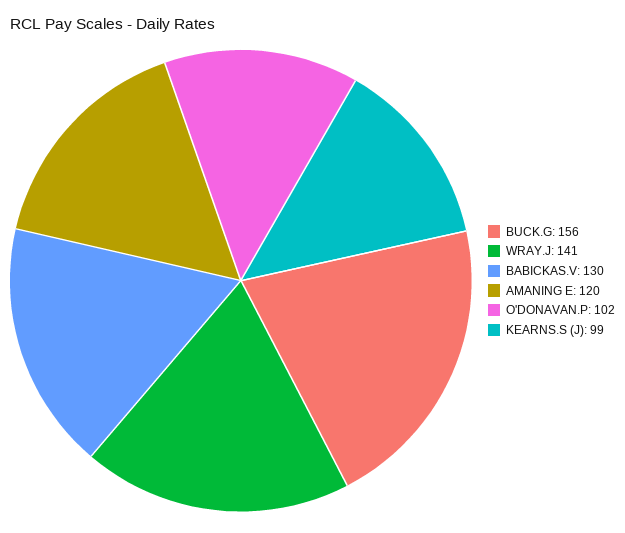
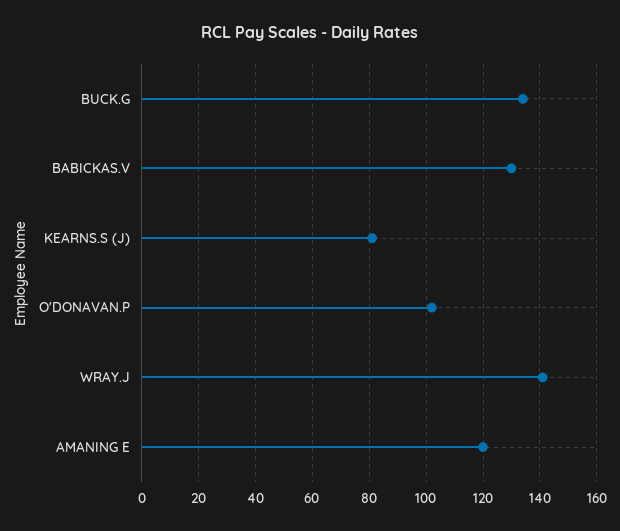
BUCK.G: 156 -> 135
KEARNS.S (J): 99 -> 80

